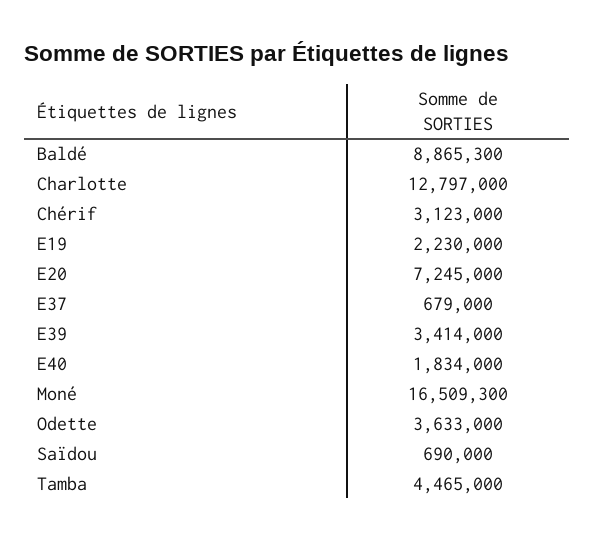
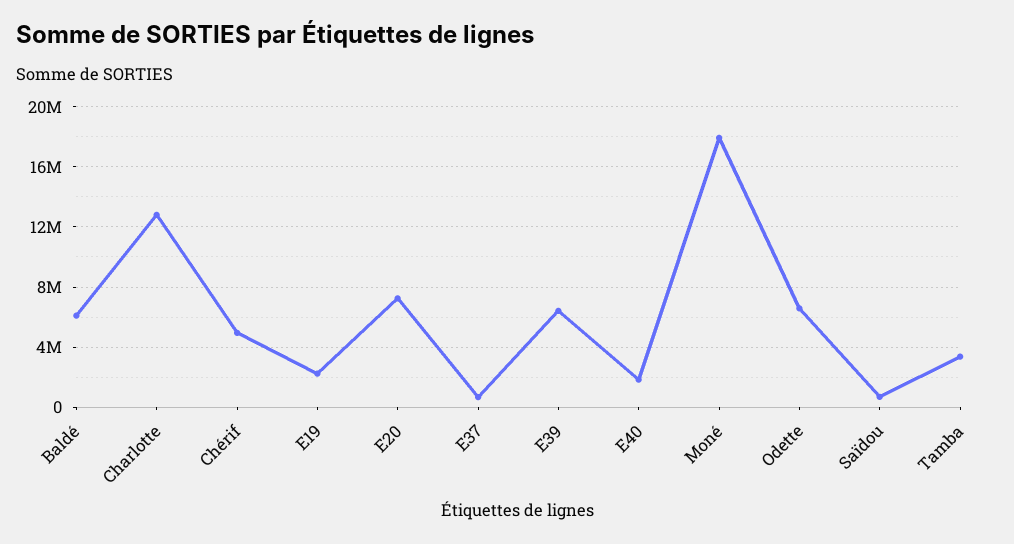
Baldé: 8865300 -> 6000000
Chérif: 3123000 -> 5000000
E39: 3414000 -> 6500000
Moné: 16509300 -> 18000000
Odette: 3633000 -> 6500000
Tamba: 4465000 -> 3500000

